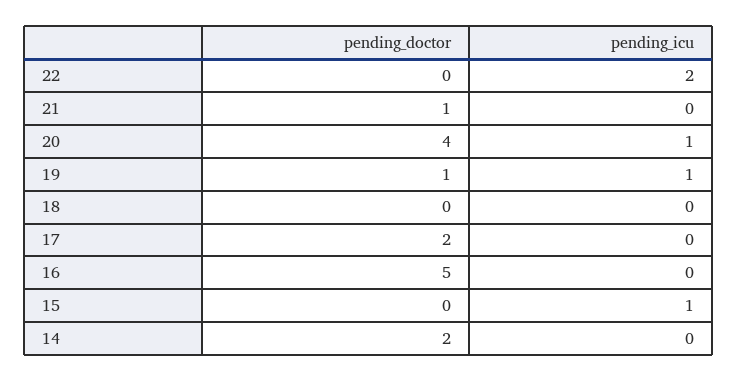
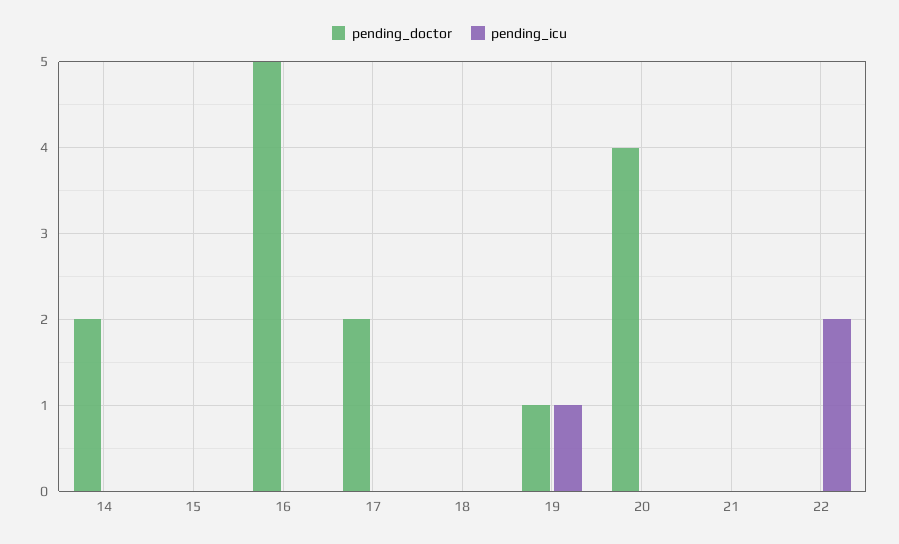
pending_doctor, 21: 1 -> 0
pending_icu, 20: 1 -> 0
pending_icu, 15: 1 -> 0

